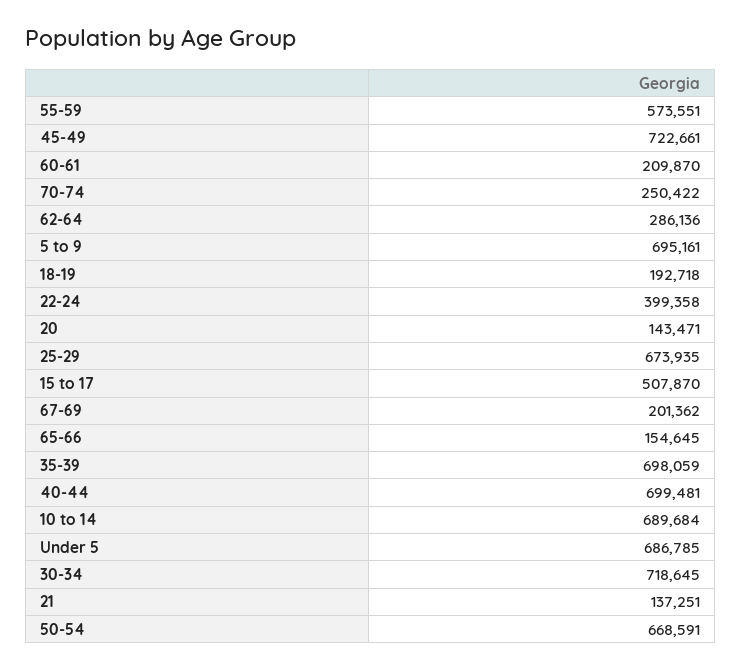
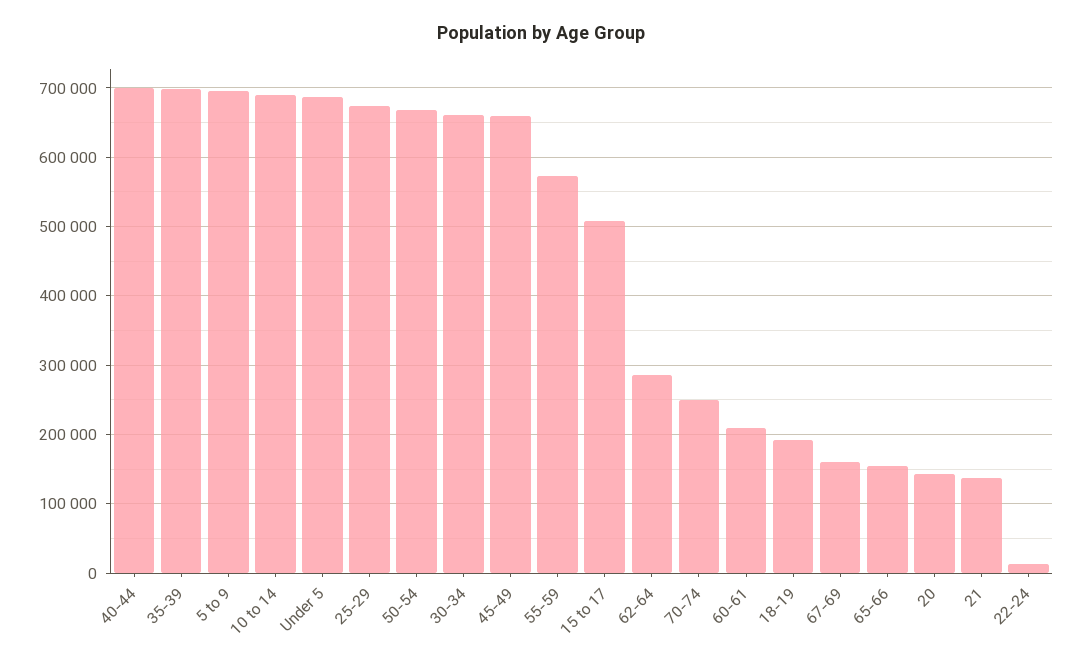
45-49: 722661 -> 660000
22-24: 399358 -> 10000
67-69: 201362 -> 160000
30-34: 718645 -> 660000

